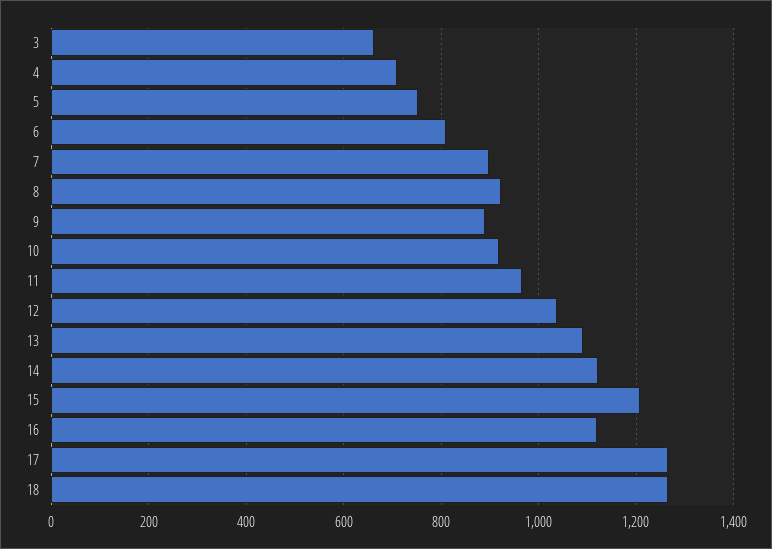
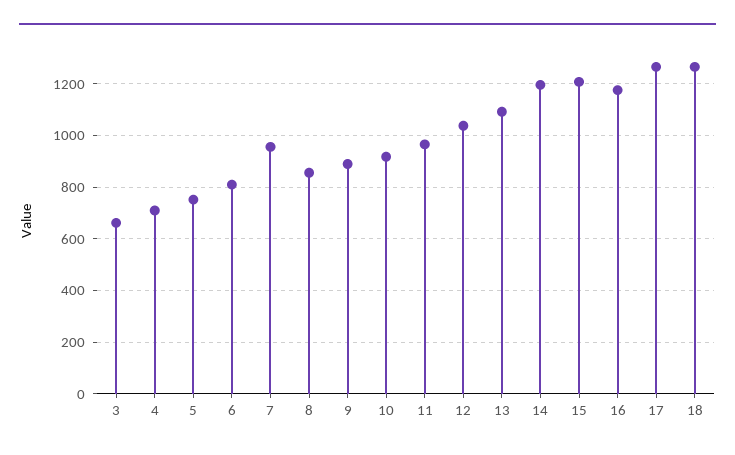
7: 900 -> 950
8: 920 -> 850
14: 1120 -> 1200
16: 1120 -> 1175

